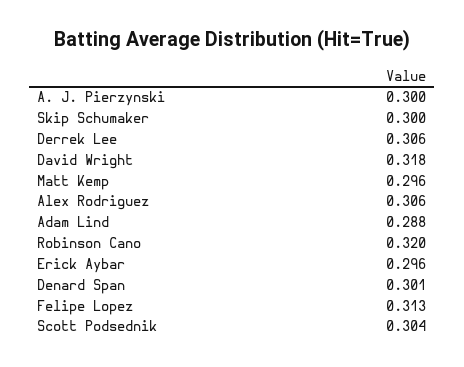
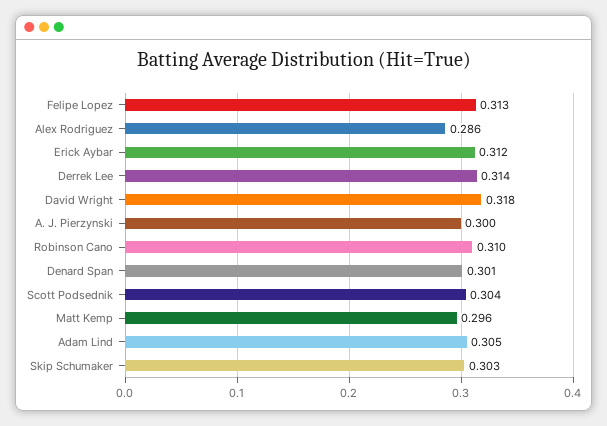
Skip Schumaker: 0.3 -> 0.303
Derrek Lee: 0.306 -> 0.314
Alex Rodriguez: 0.306 -> 0.286
Adam Lind: 0.288 -> 0.305
Robinson Cano: 0.32 -> 0.31
Erick Aybar: 0.296 -> 0.312

